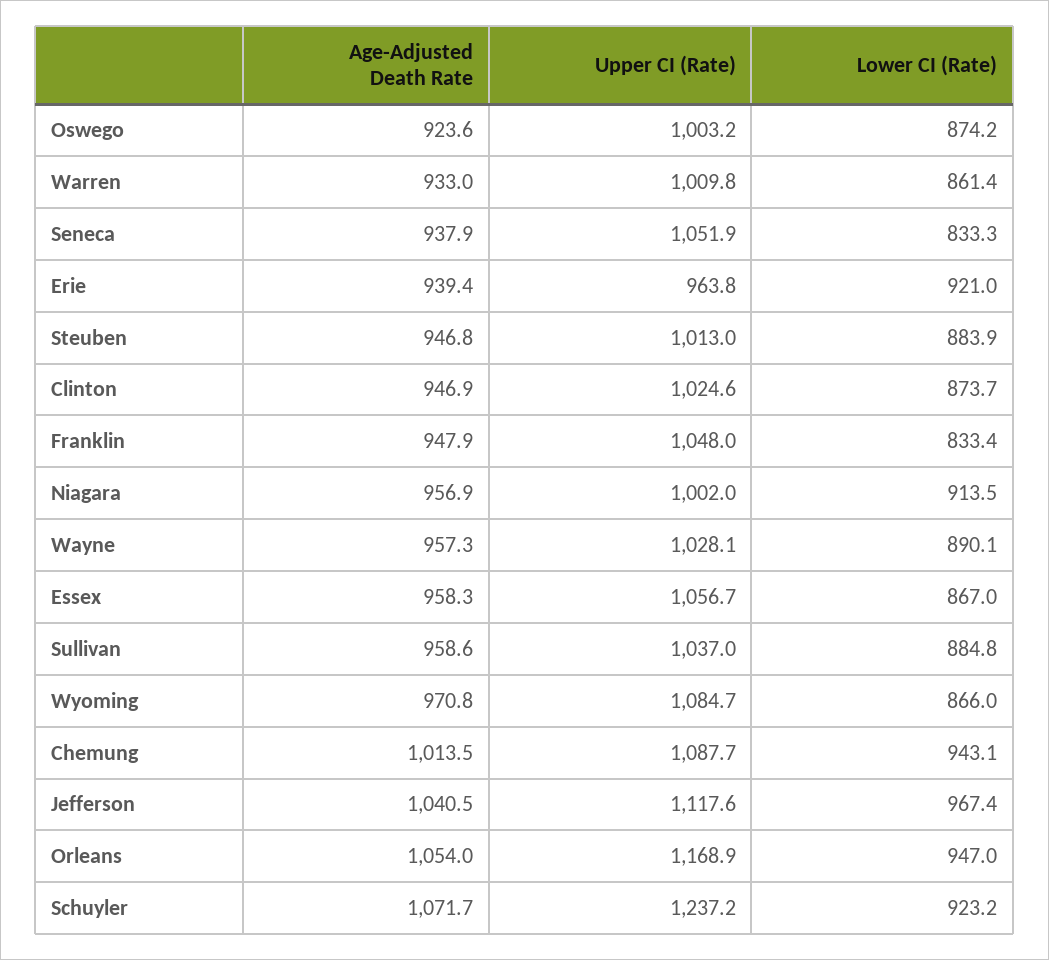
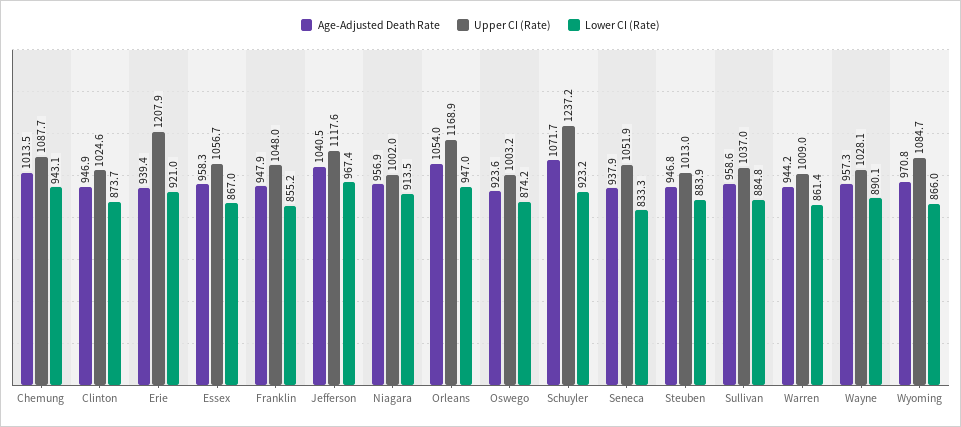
Age-Adjusted Death Rate, Warren: 933 -> 944.2
Upper CI (Rate), Warren: 1009.8 -> 1009
Upper CI (Rate), Erie: 963.8 -> 1207.9
Lower CI (Rate), Franklin: 833.4 -> 855.2

